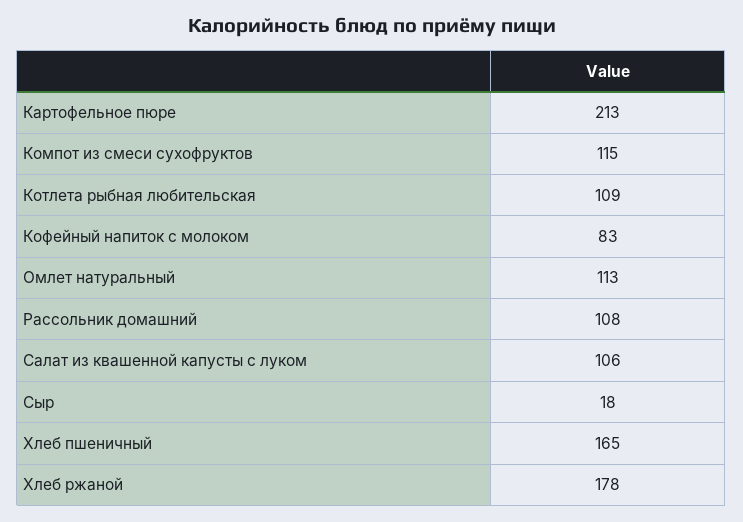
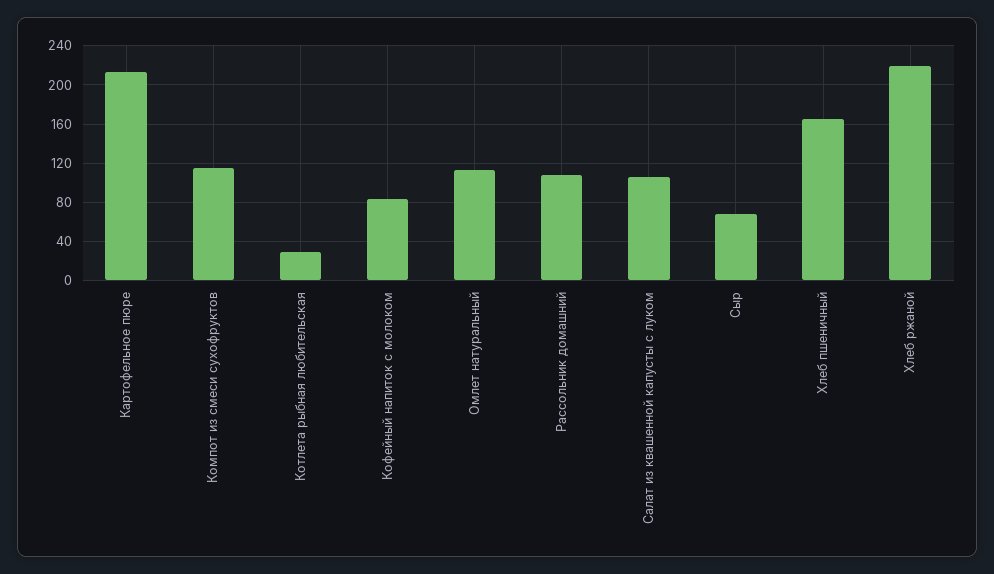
Котлета рыбная любительская: 109 -> 30
Сыр: 18 -> 70
Хлеб ржаной: 178 -> 220

